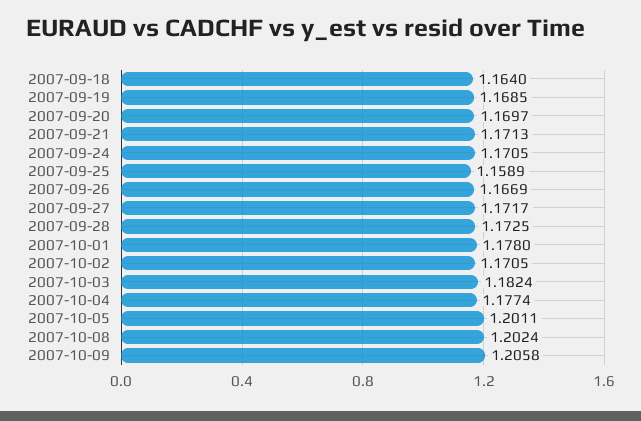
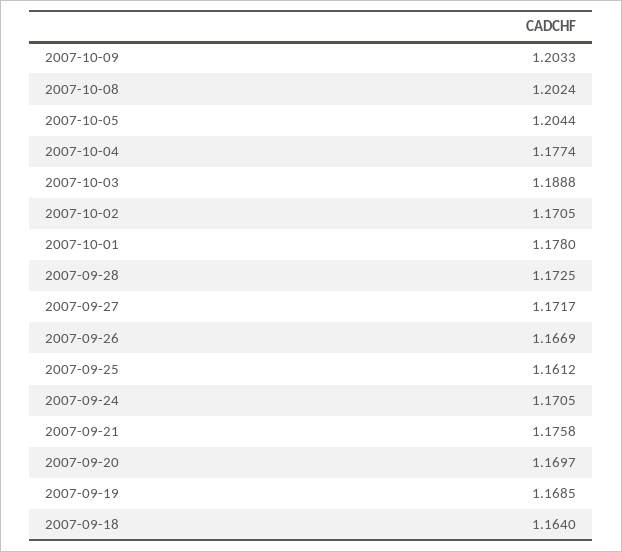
2007-09-21: 1.1713 -> 1.1758
2007-09-25: 1.1589 -> 1.1612
2007-10-03: 1.1824 -> 1.1888
2007-10-05: 1.2011 -> 1.2044
2007-10-09: 1.2058 -> 1.2033

